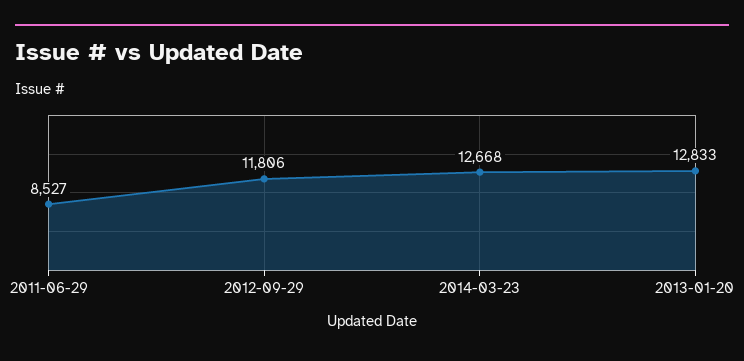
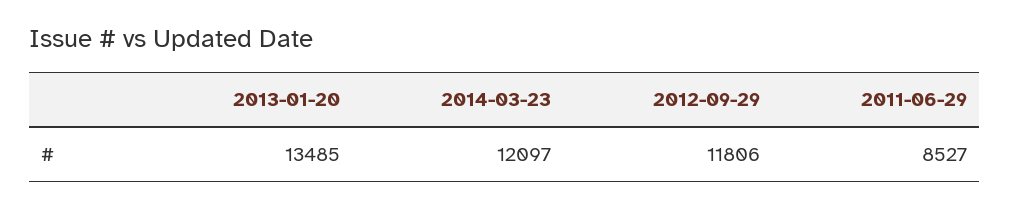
2014-03-23: 12668 -> 12097
2013-01-20: 12833 -> 13485

